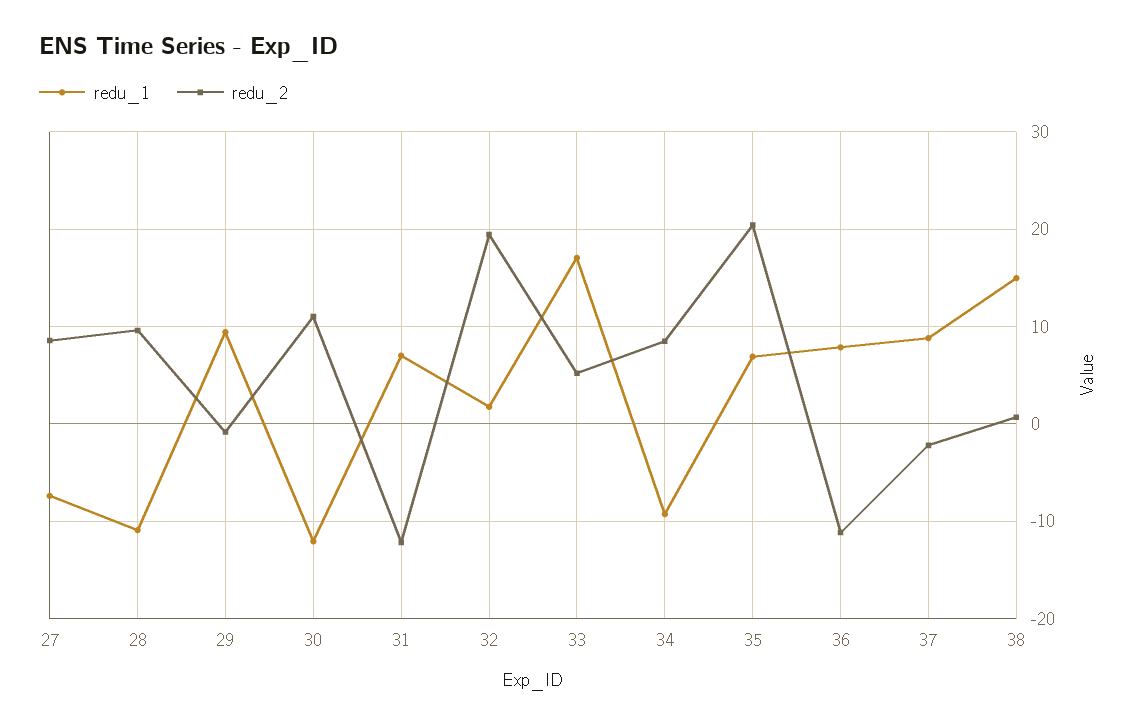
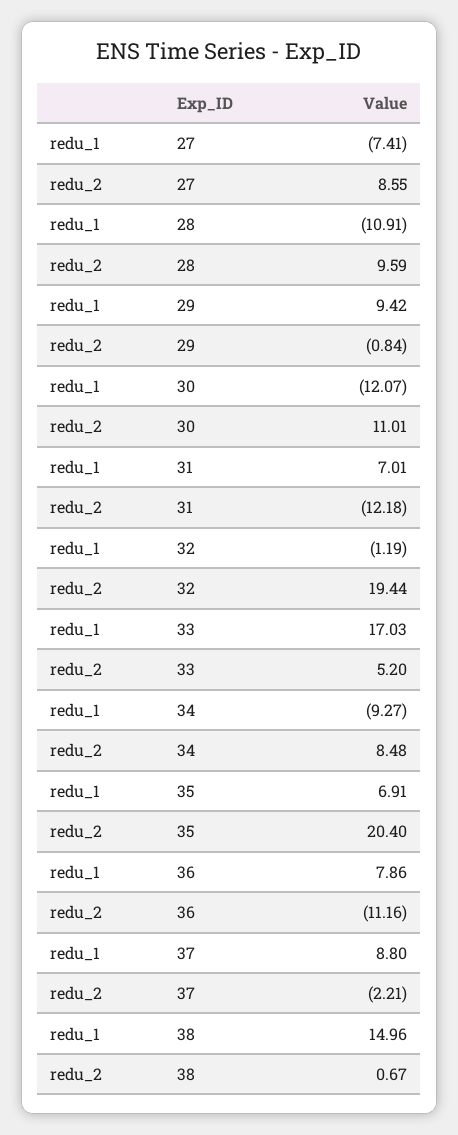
redu_1, 32: 2 -> -1.19

